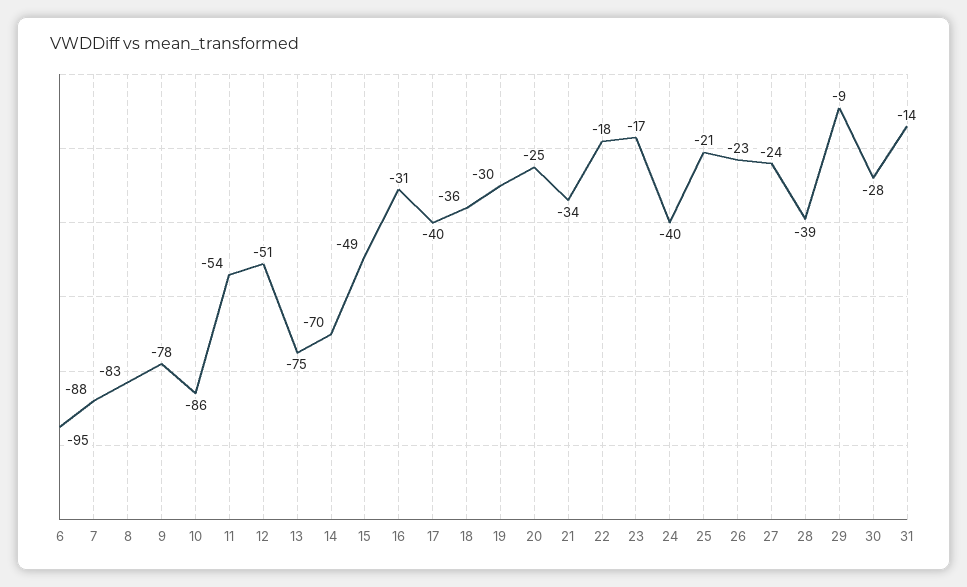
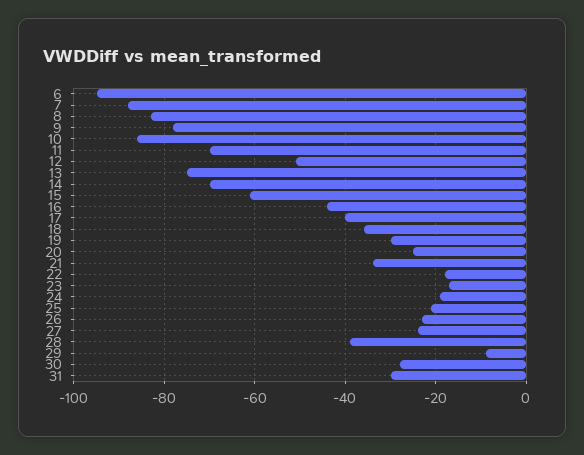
11: -54 -> -70
15: -49 -> -60
16: -31 -> -45
24: -40 -> -20
31: -14 -> -30

